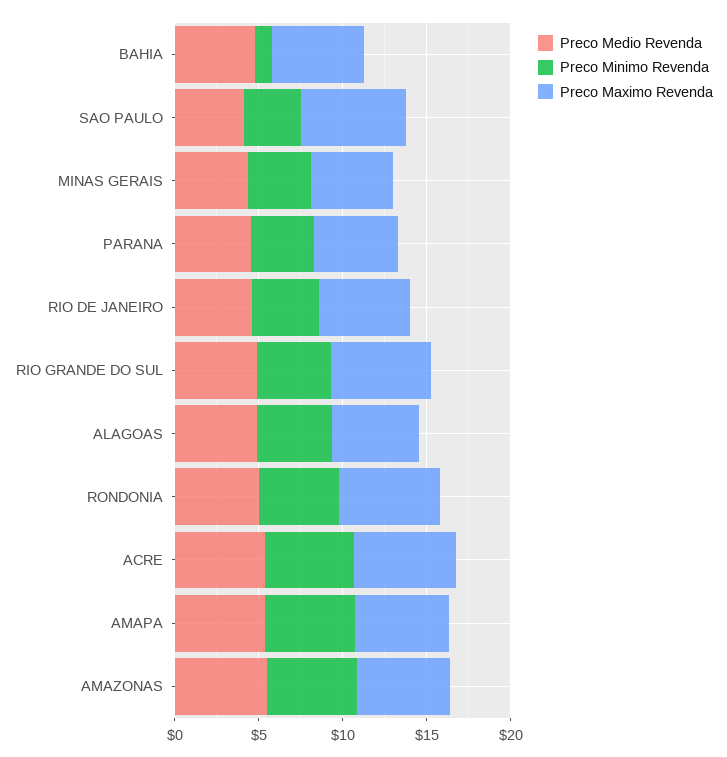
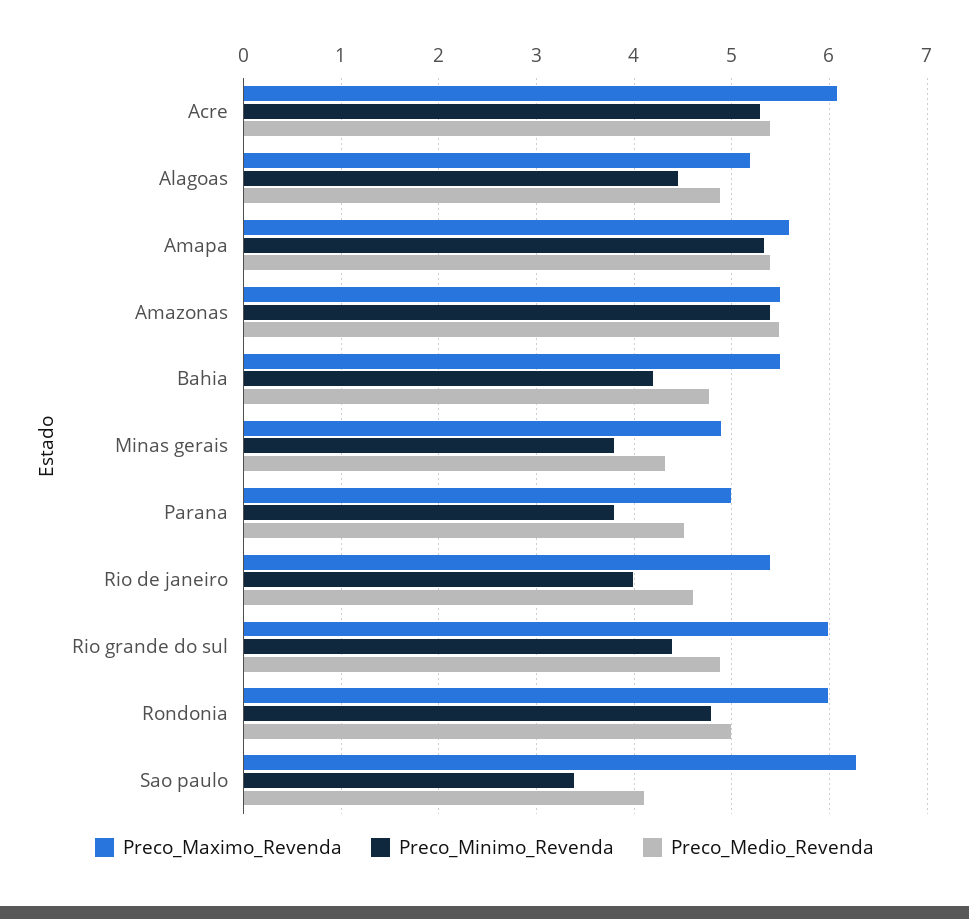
Preco Minimo Revenda, BAHIA: 1 -> 4.2

